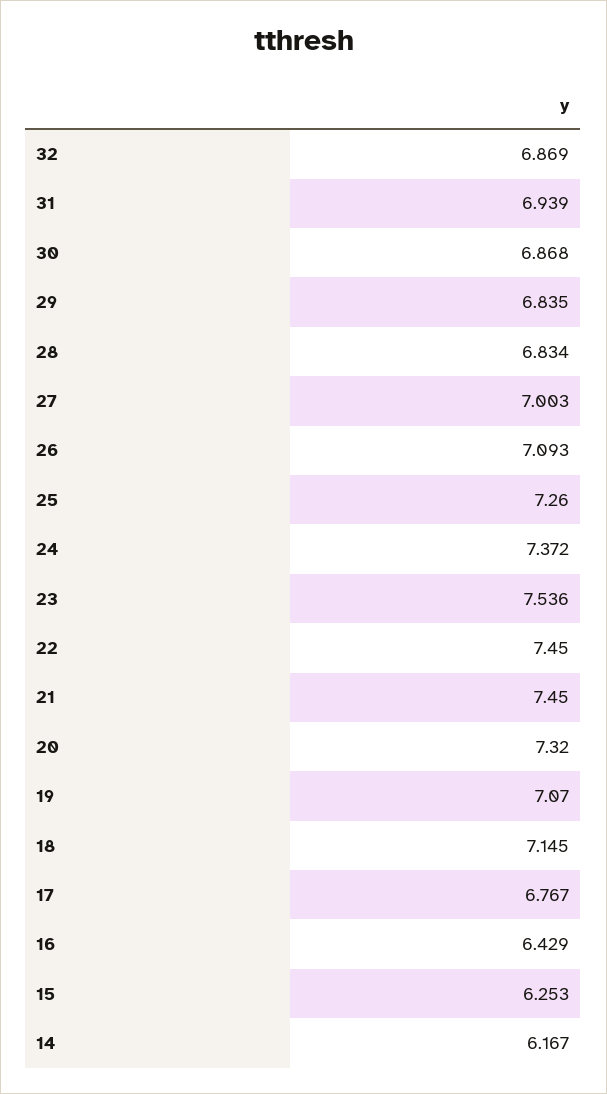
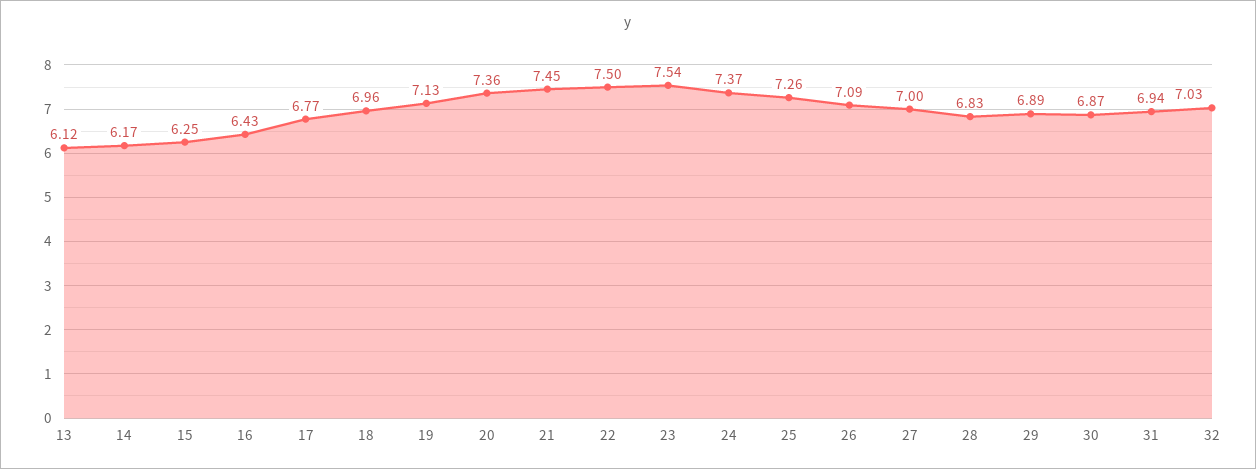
32: 6.869 -> 7.03
29: 6.835 -> 6.89
22: 7.45 -> 7.5
20: 7.32 -> 7.36
19: 7.07 -> 7.13
18: 7.145 -> 6.96
13: none -> 6.12

